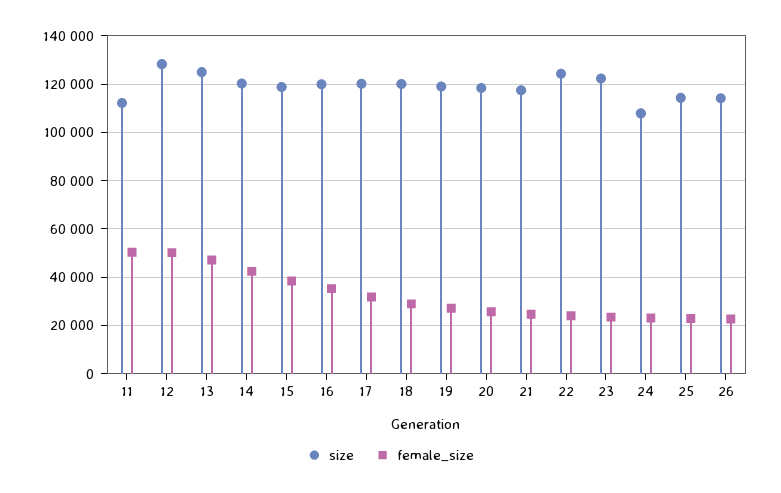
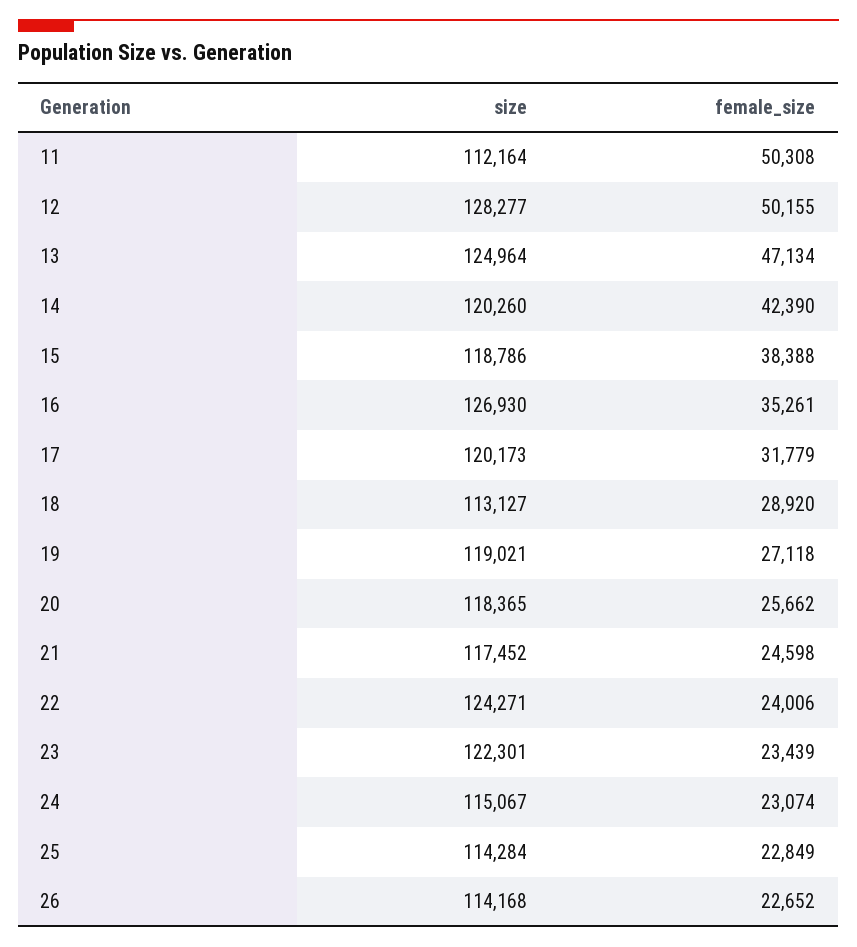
size, 16: 120000 -> 126930
size, 18: 120000 -> 113127
size, 24: 107500 -> 115067

